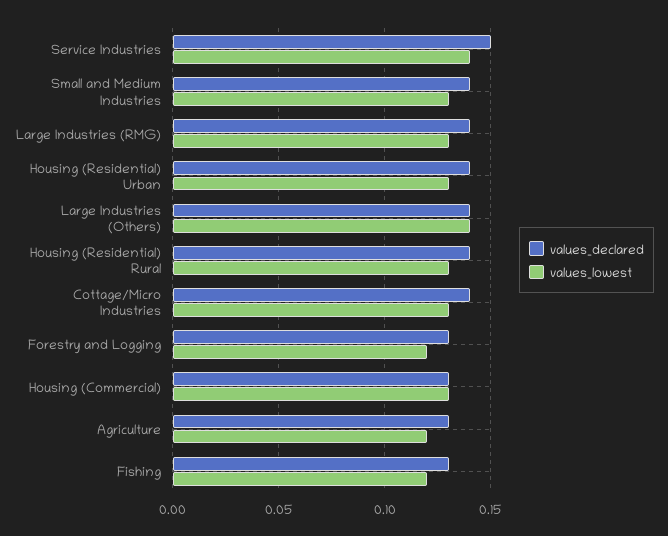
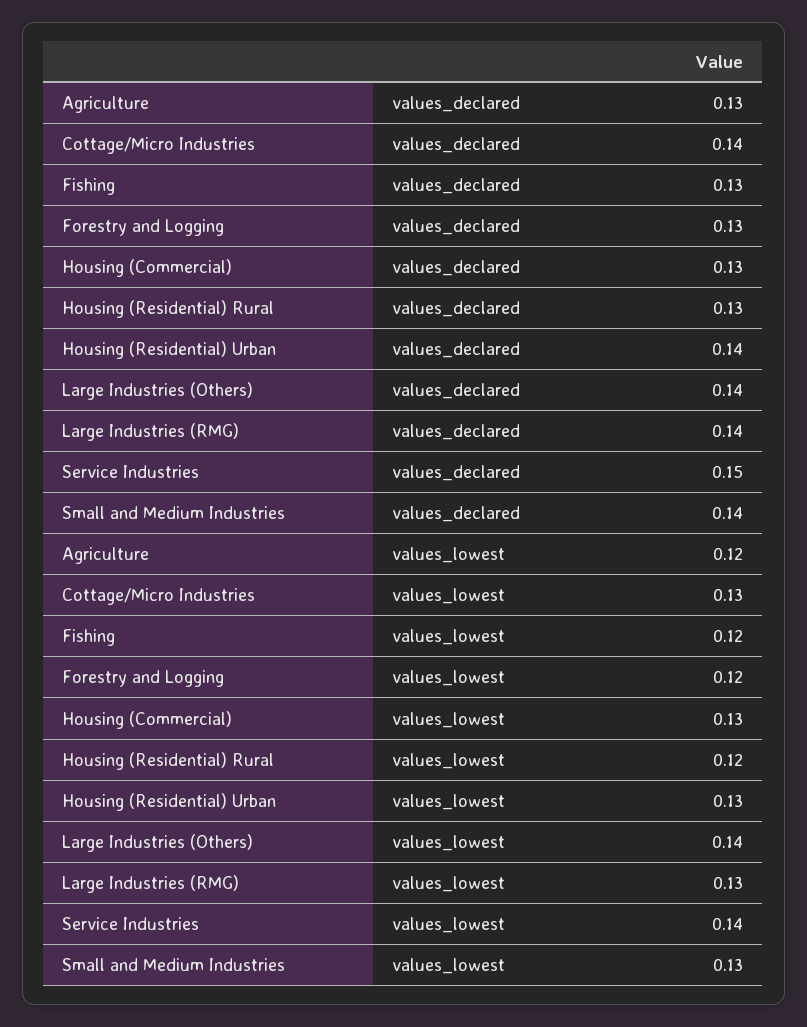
values_declared, Housing (Residential) Rural: 0.14 -> 0.13
values_lowest, Housing (Residential) Rural: 0.13 -> 0.12

